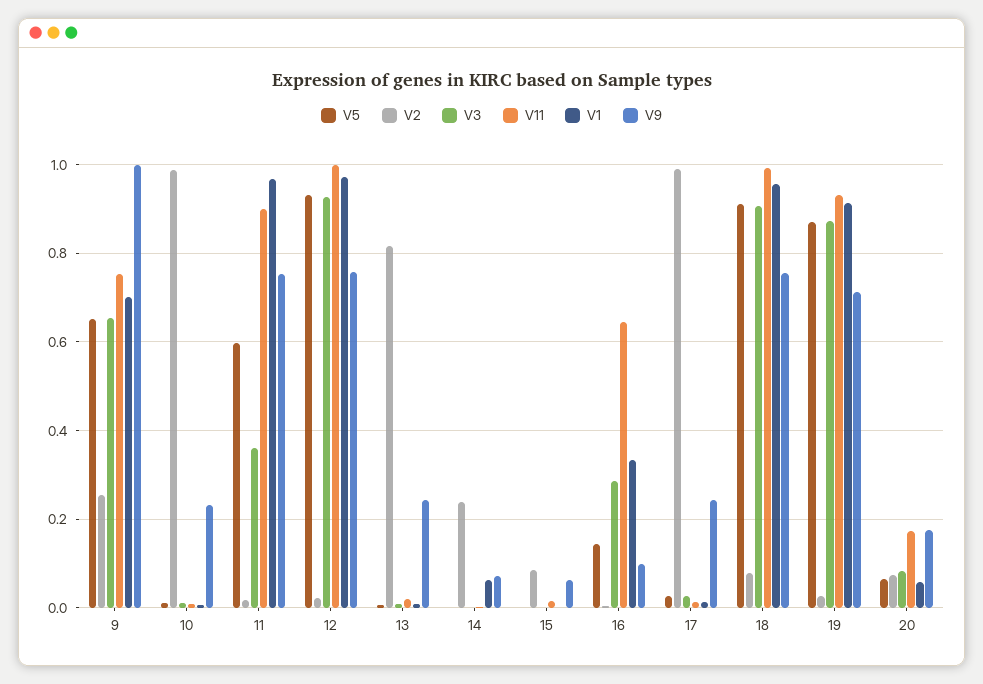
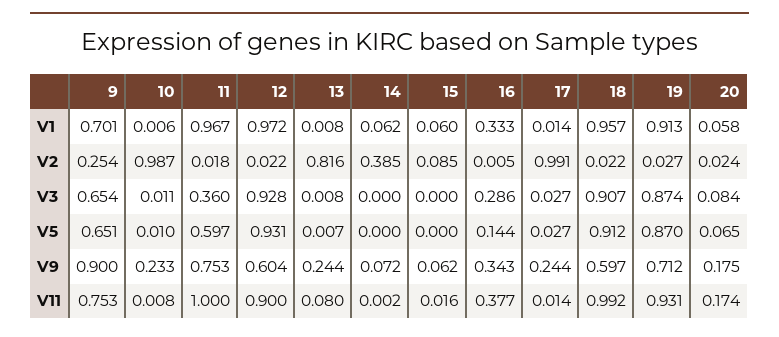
V9, 9: 1 -> 0.9
V11, 11: 0.9 -> 1
V11, 12: 1 -> 0.9
V9, 12: 0.76 -> 0.604
V11, 13: 0.02 -> 0.08
V2, 14: 0.24 -> 0.385
V1, 15: 0 -> 0.06
V11, 16: 0.64 -> 0.377
V9, 16: 0.1 -> 0.343
V2, 18: 0.08 -> 0.022
V9, 18: 0.76 -> 0.597
V2, 20: 0.08 -> 0.024

